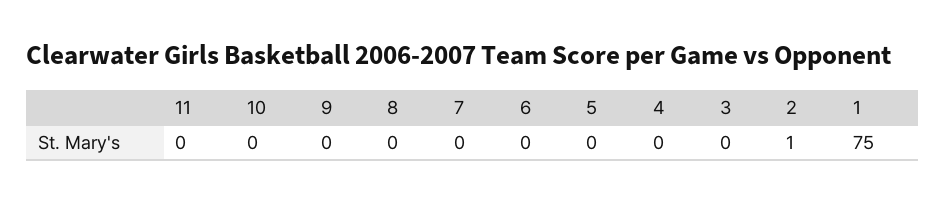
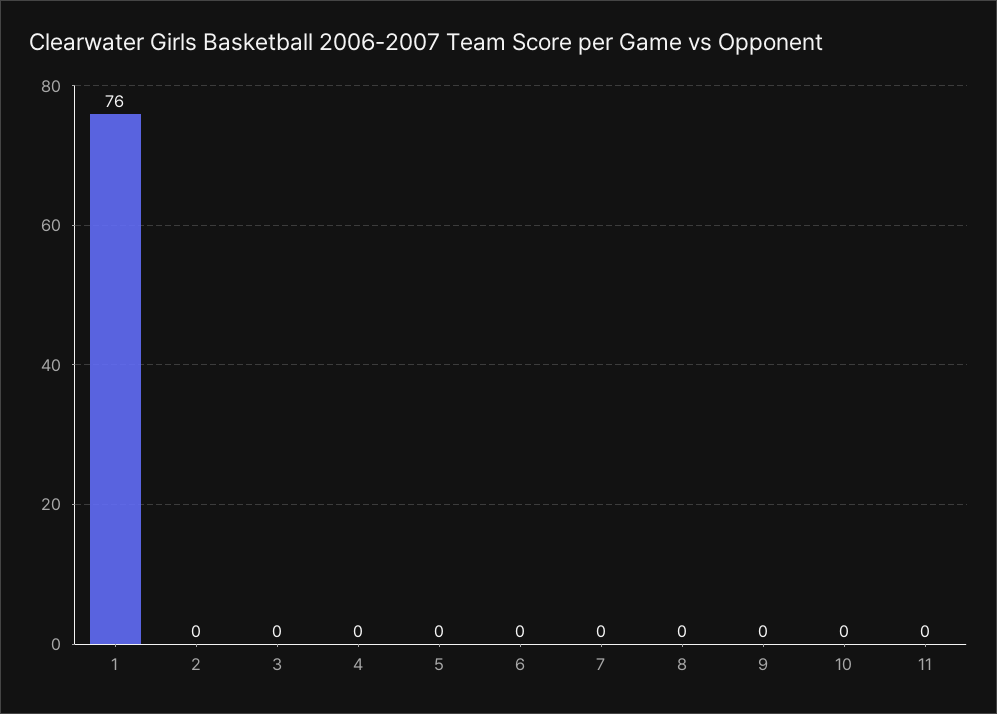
2: 1 -> 0
1: 75 -> 76

